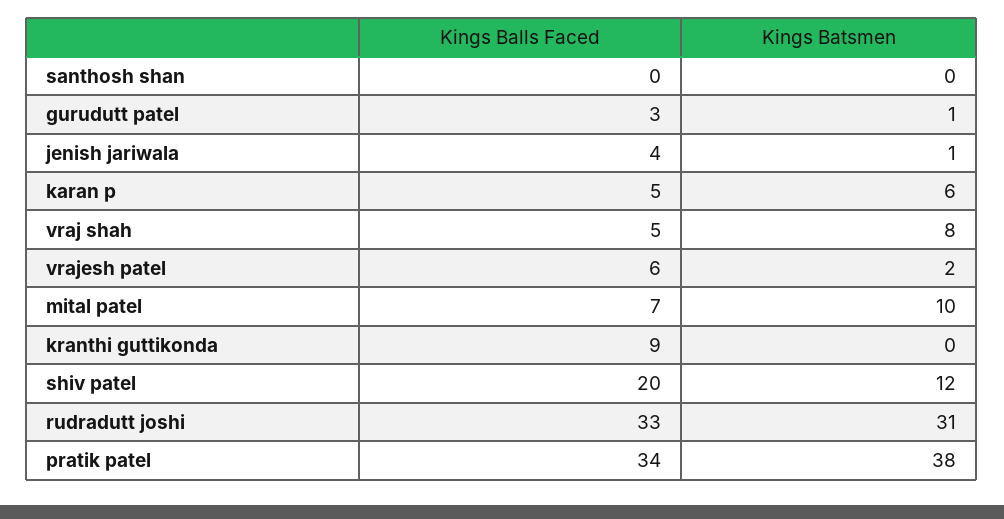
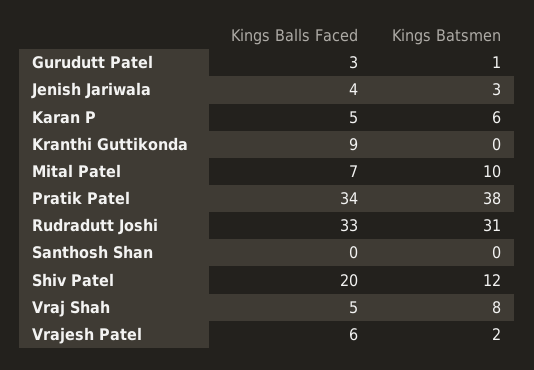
Kings Batsmen, jenish jariwala: 1 -> 3

